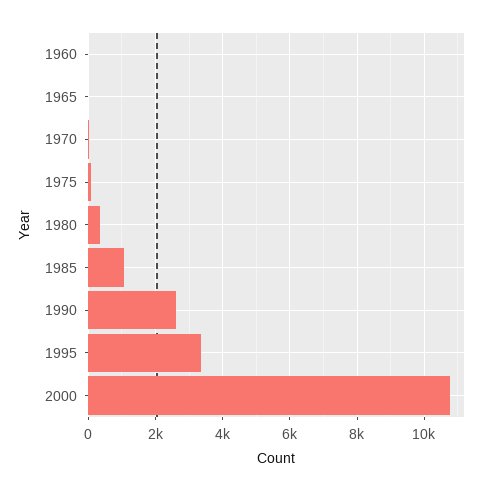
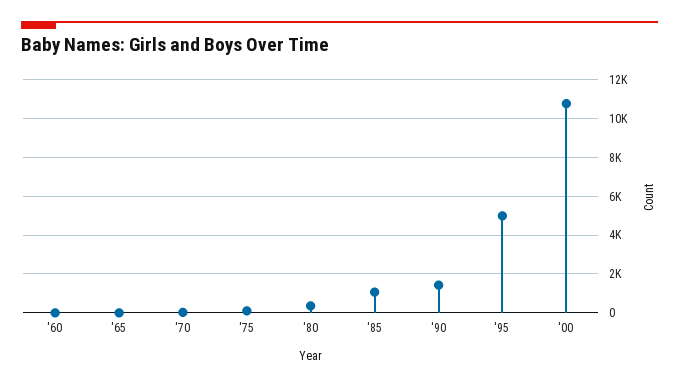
1990: 2600 -> 1500
1995: 3400 -> 5000

